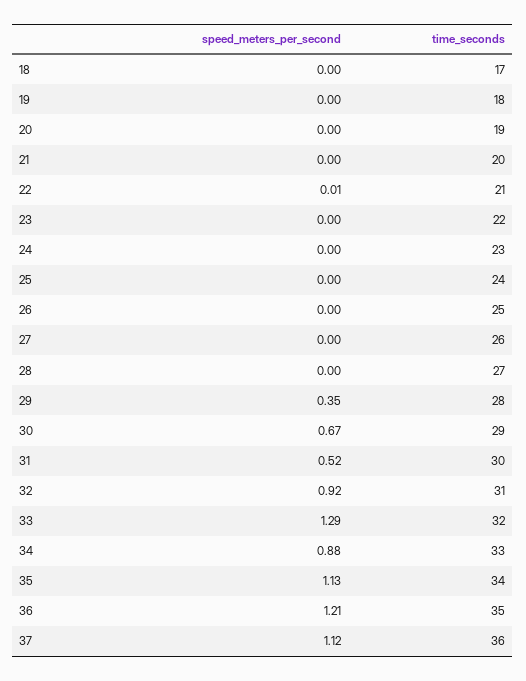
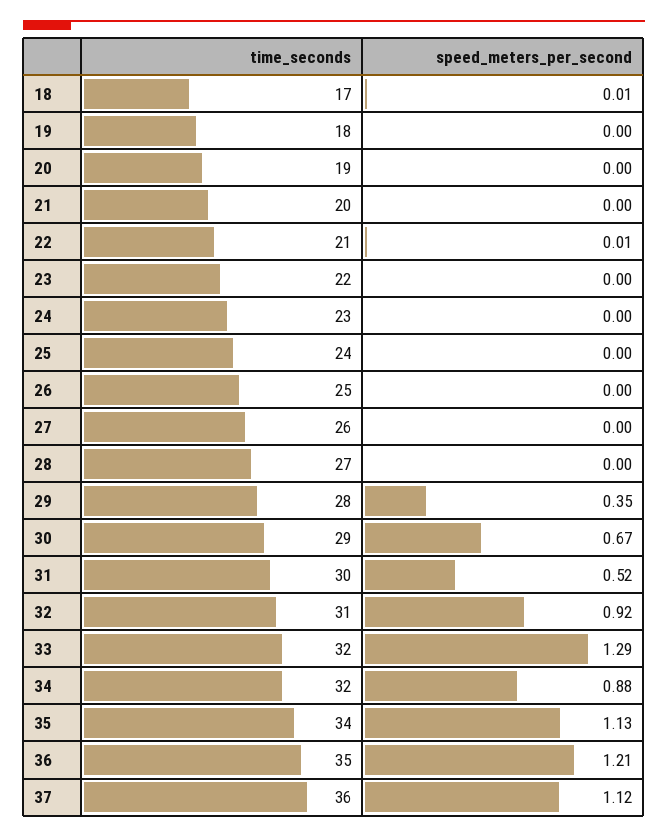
speed_meters_per_second, 18: 0 -> 0.01
time_seconds, 34: 33 -> 32

